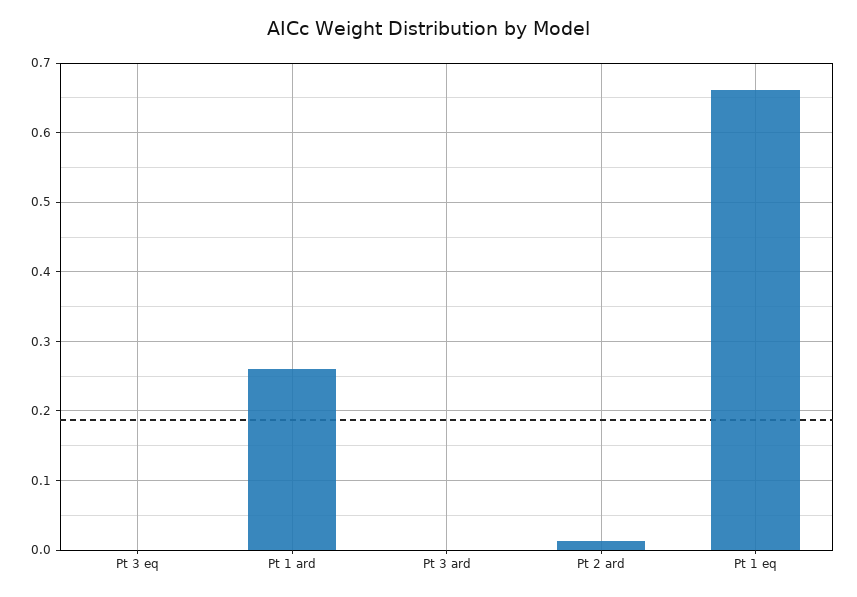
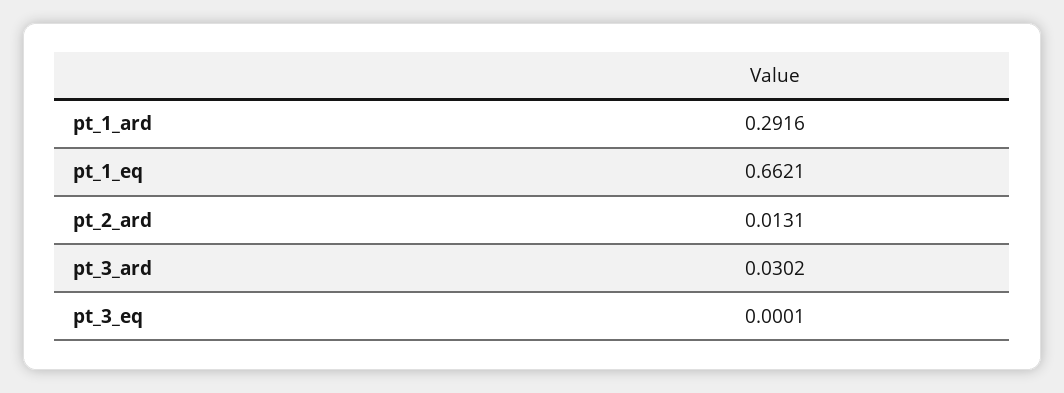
Pt 1 ard: 0.26 -> 0.2916
Pt 3 ard: 0 -> 0.0302

